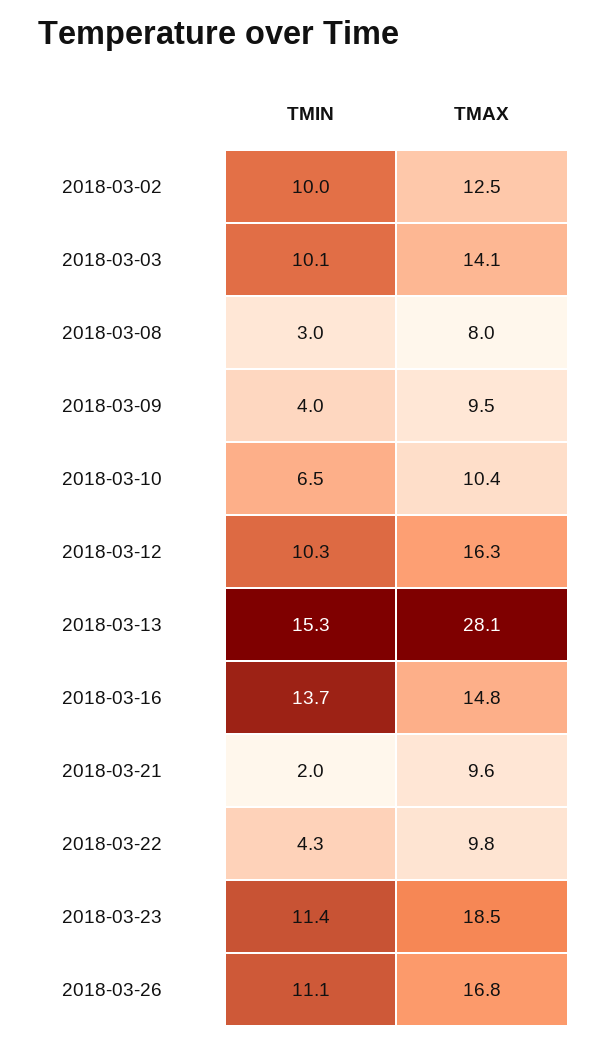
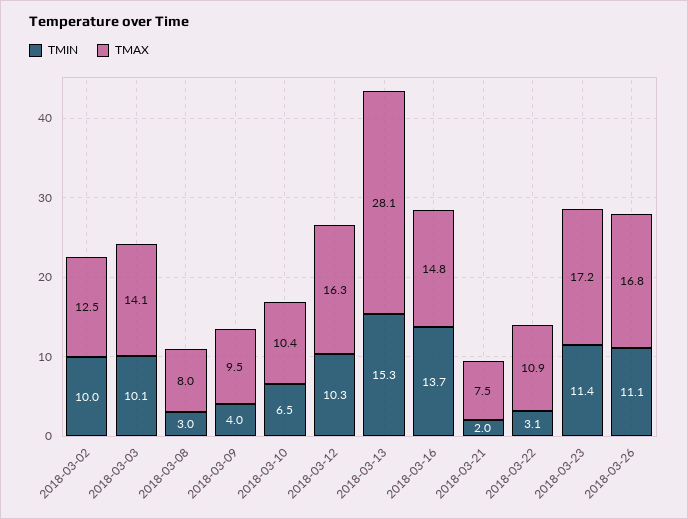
TMAX, 2018-03-21: 9.6 -> 7.5
TMIN, 2018-03-22: 4.3 -> 3.1
TMAX, 2018-03-22: 9.8 -> 10.9
TMAX, 2018-03-23: 18.5 -> 17.2

